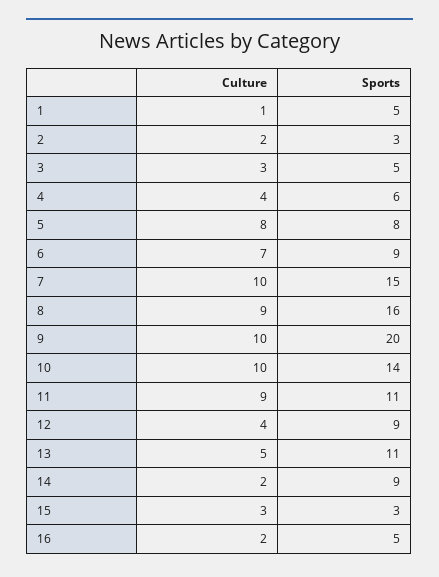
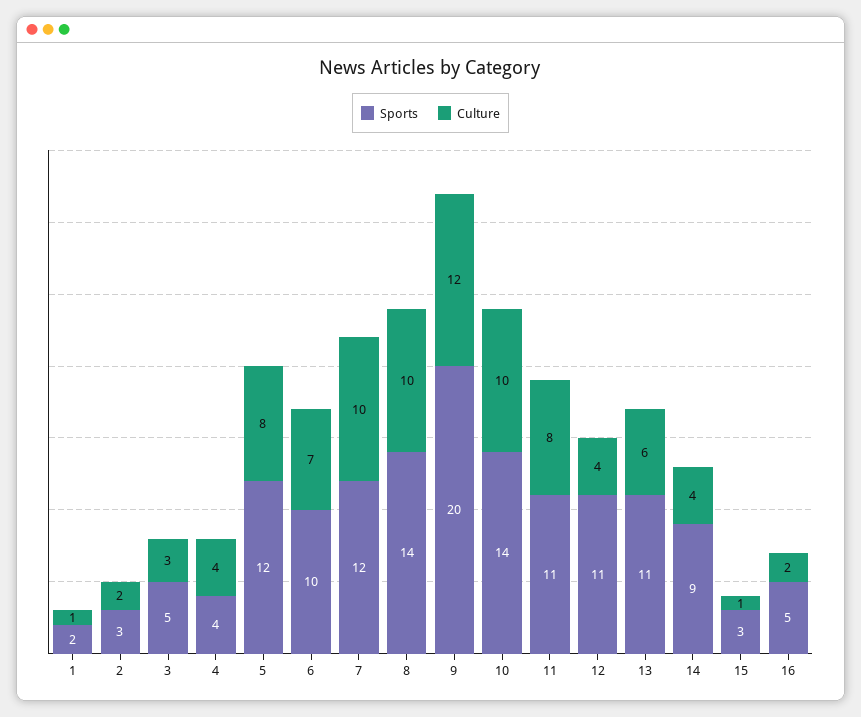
Sports, 1: 5 -> 2
Sports, 4: 6 -> 4
Sports, 5: 8 -> 12
Sports, 6: 9 -> 10
Sports, 7: 15 -> 12
Culture, 8: 9 -> 10
Sports, 8: 16 -> 14
Culture, 9: 10 -> 12
Culture, 11: 9 -> 8
Sports, 12: 9 -> 11
Culture, 13: 5 -> 6
Culture, 14: 2 -> 4
Culture, 15: 3 -> 1

